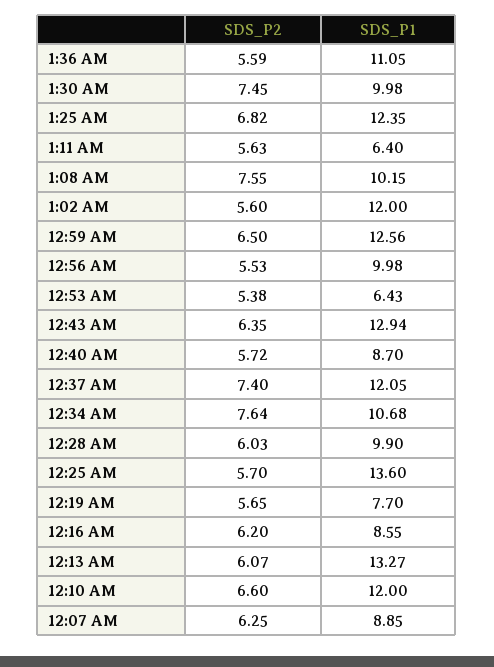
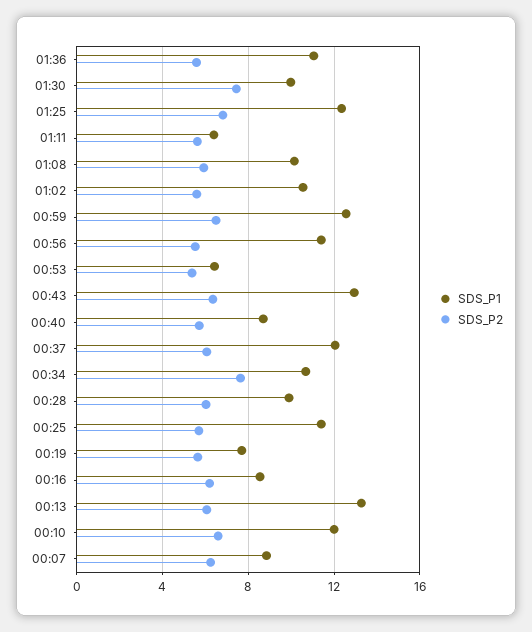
SDS_P2, 1:08 AM: 7.55 -> 6
SDS_P1, 1:02 AM: 12 -> 10.5
SDS_P1, 12:56 AM: 9.98 -> 11.5
SDS_P2, 12:37 AM: 7.4 -> 6
SDS_P1, 12:25 AM: 13.6 -> 11.5

